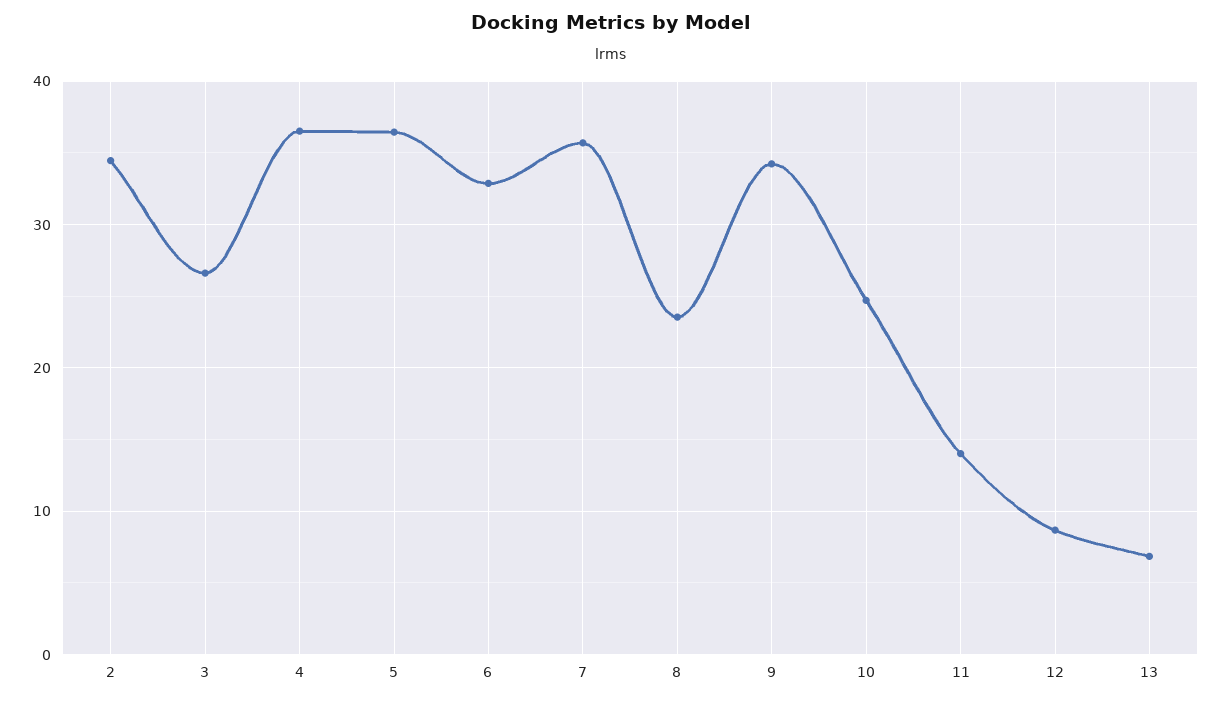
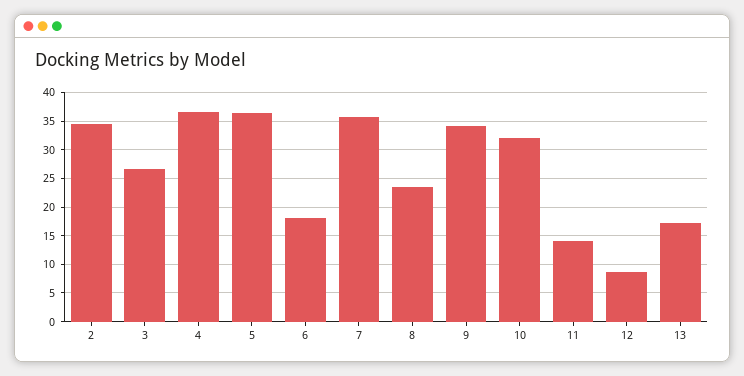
6: 33 -> 17.5
10: 25 -> 32.5
13: 7 -> 17.5

